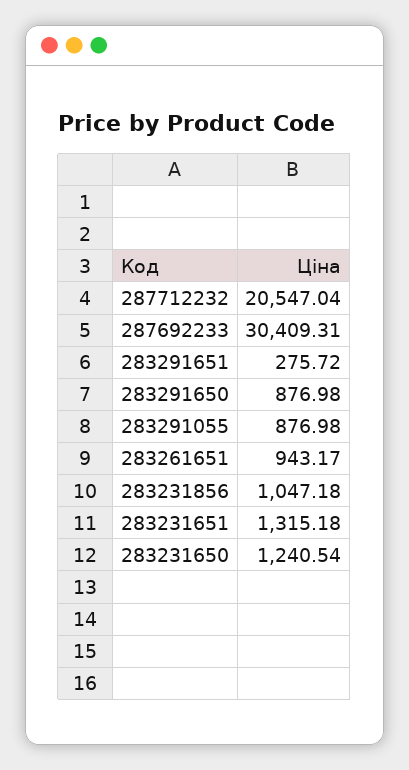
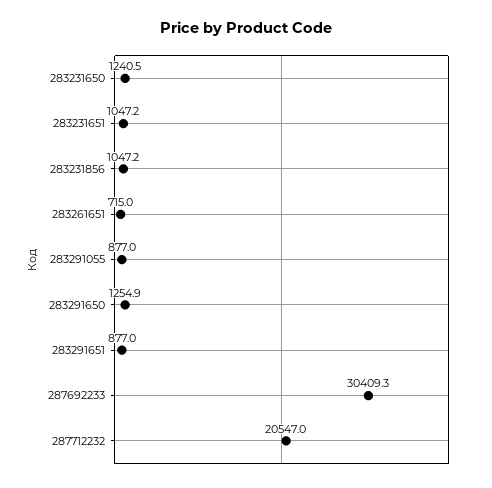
283291651: 275.72 -> 877
283291650: 876.98 -> 1254.9
283261651: 943.17 -> 715
283231651: 1315.18 -> 1047.2

